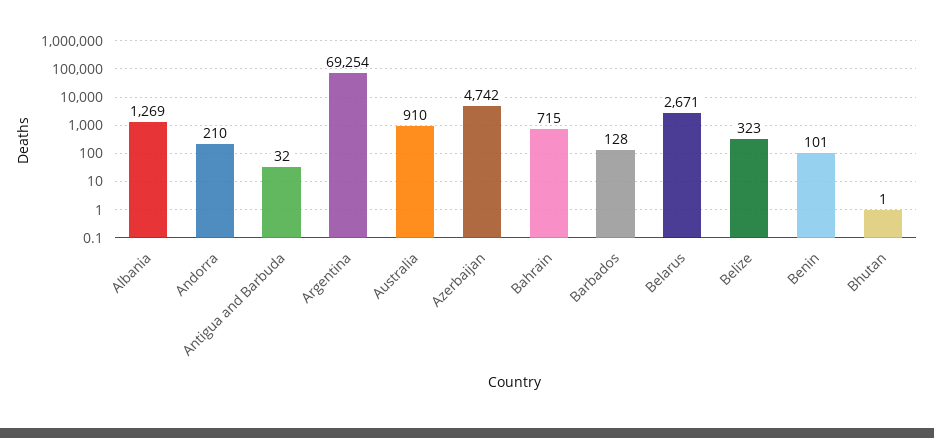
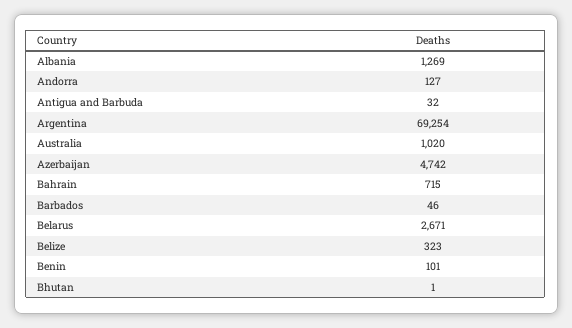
Andorra: 210 -> 127
Australia: 910 -> 1020
Barbados: 128 -> 46

